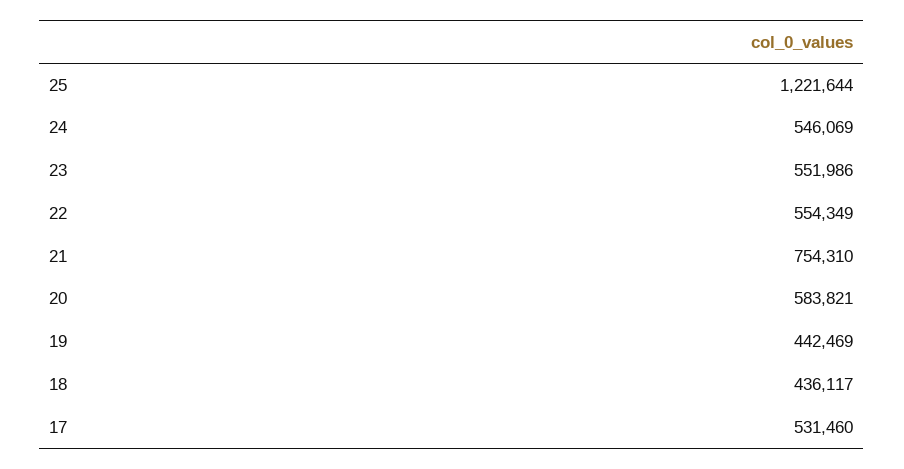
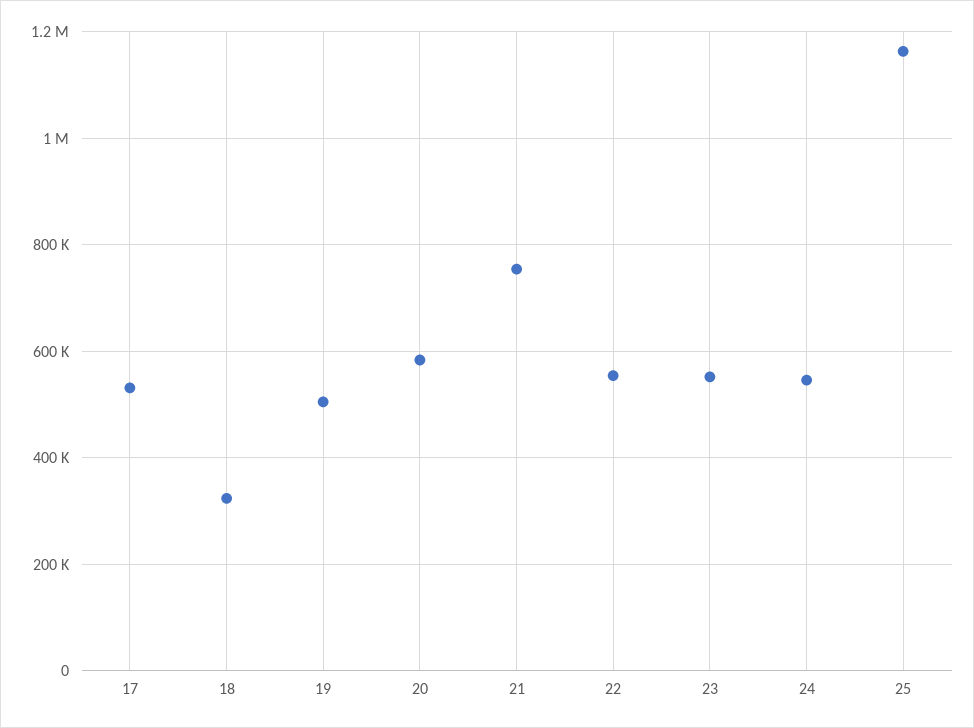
25: 1221644 -> 1160000
19: 442469 -> 500000
18: 436117 -> 320000

